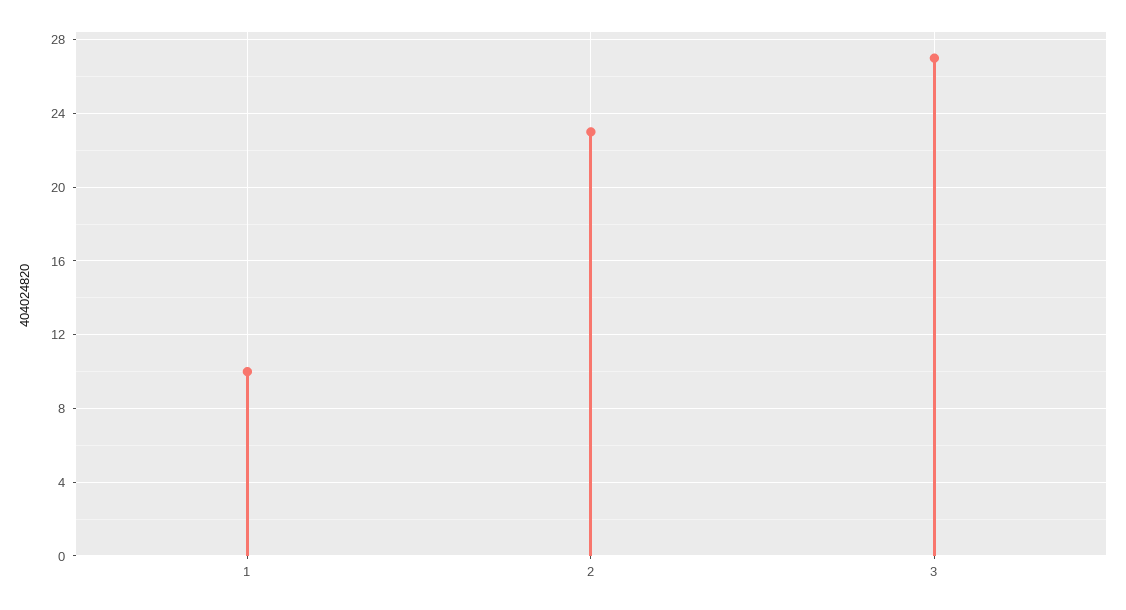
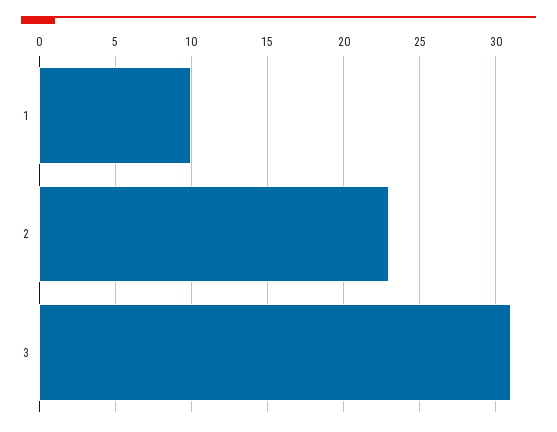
3: 27 -> 31

